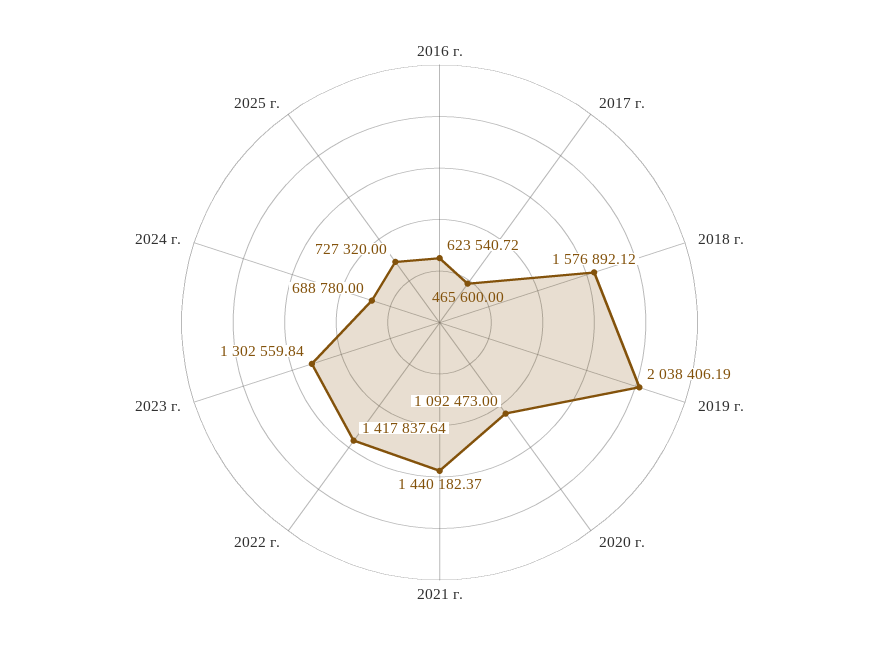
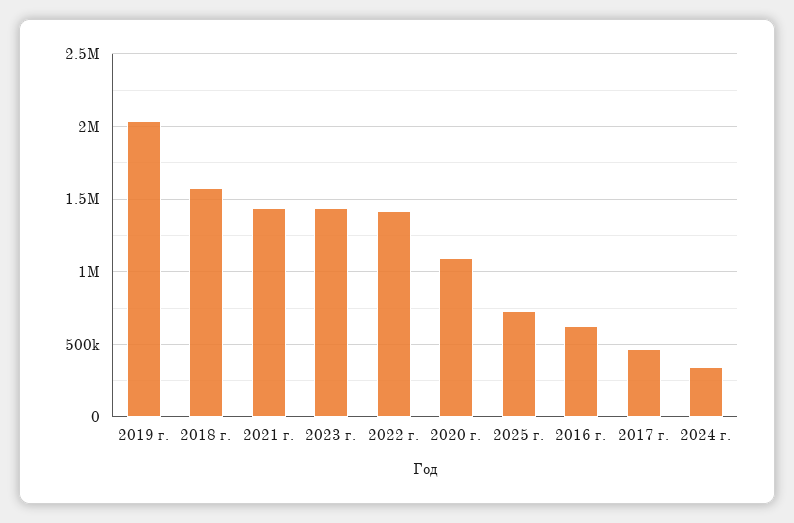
2023 г.: 1302559.84 -> 1450000
2024 г.: 688780 -> 350000

